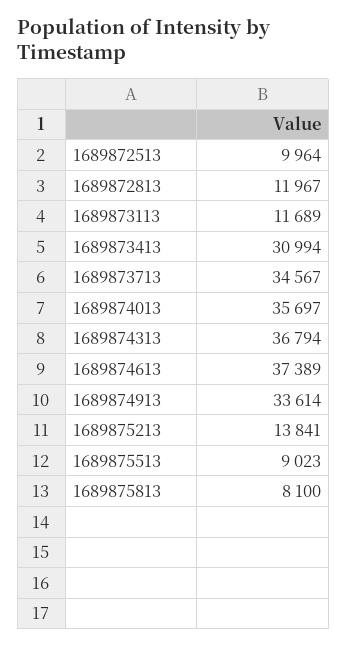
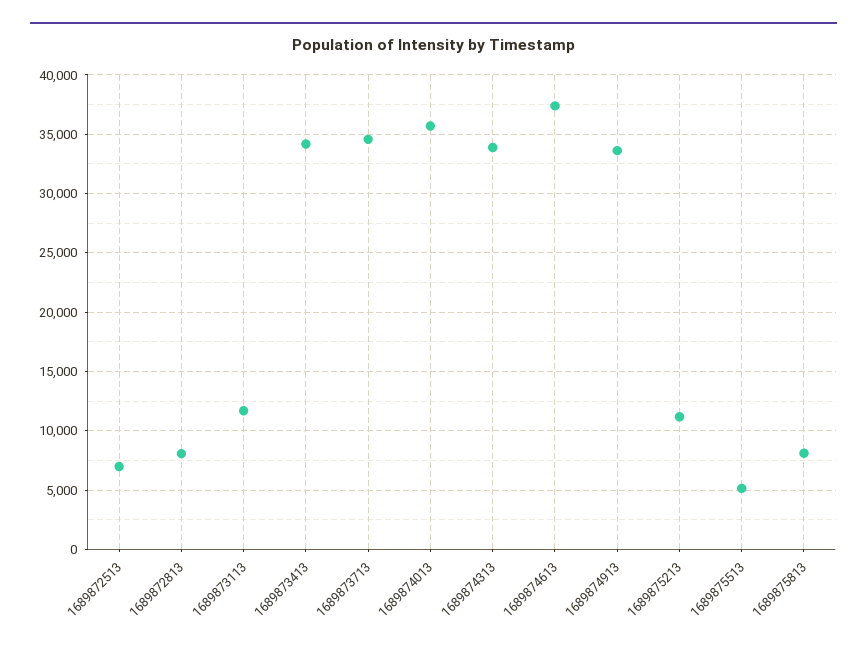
1689872513: 9964 -> 7000
1689872813: 11967 -> 8000
1689873413: 30994 -> 34000
1689874313: 36794 -> 34000
1689875213: 13841 -> 11000
1689875513: 9023 -> 5000

